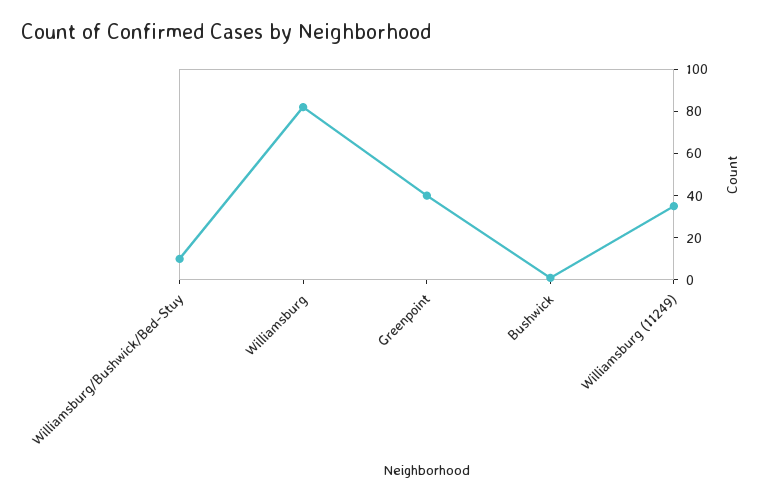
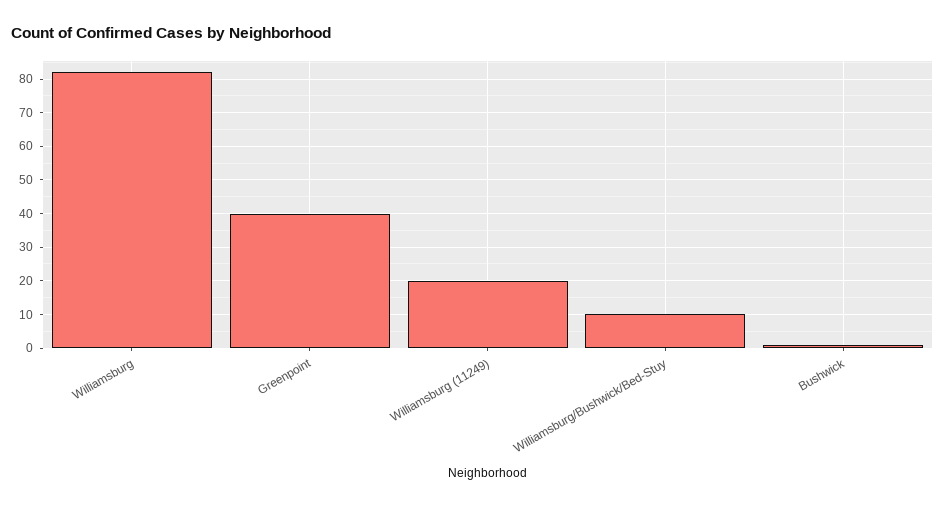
Williamsburg (11249): 35 -> 20

